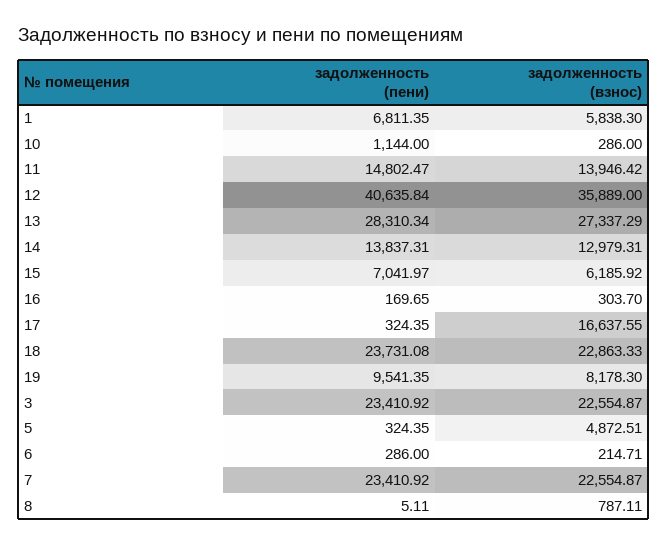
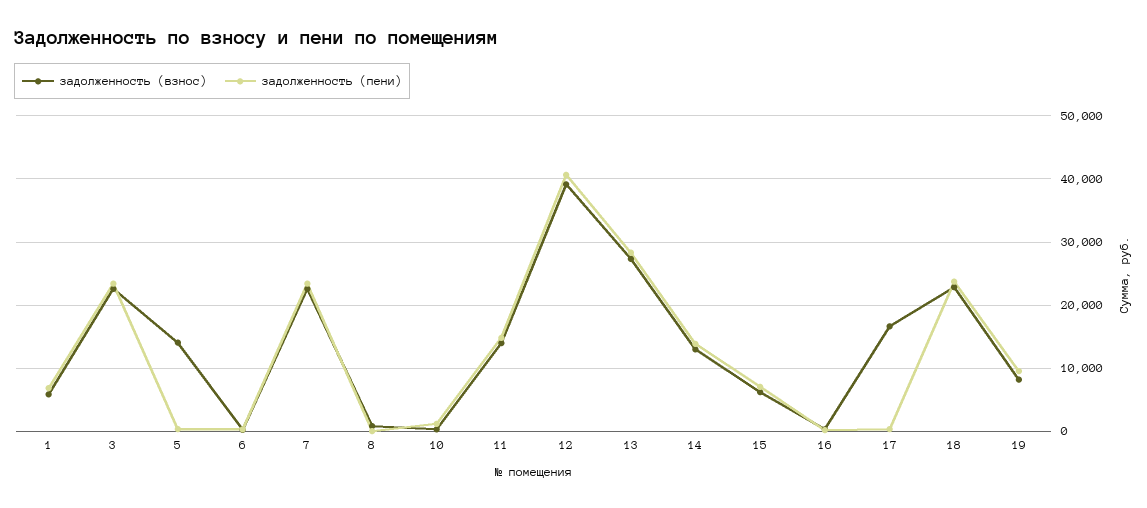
задолженность (взнос), 12: 35889 -> 39000
задолженность (взнос), 5: 4872.51 -> 14000

